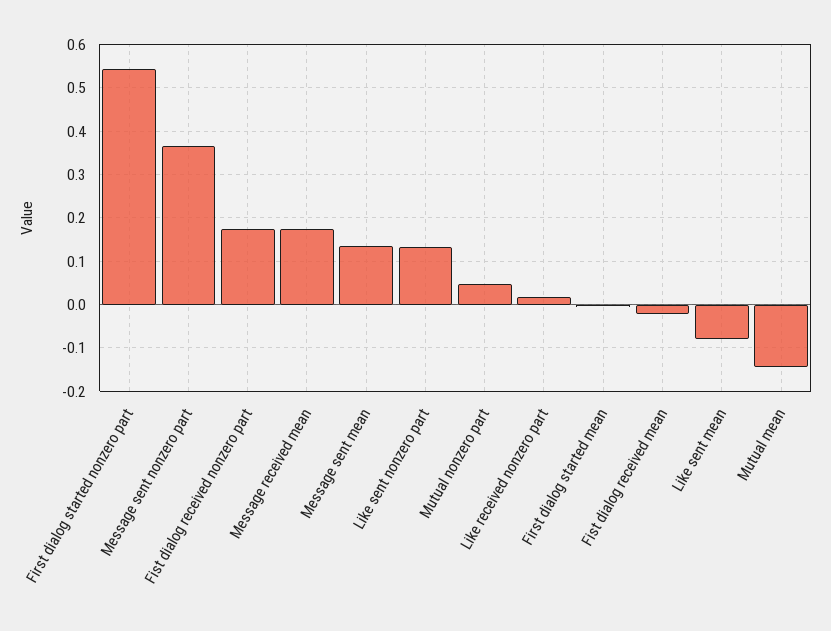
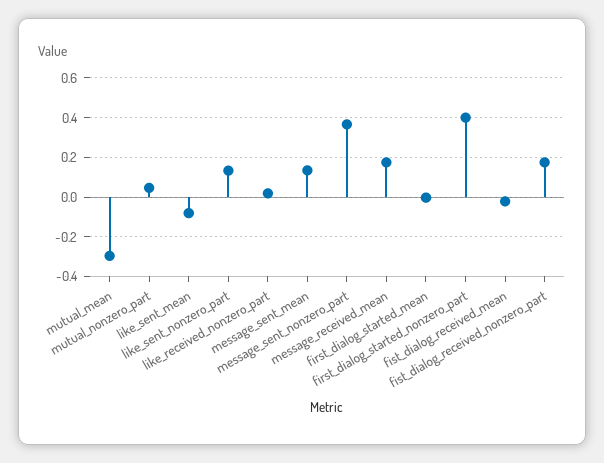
First dialog started nonzero part: 0.54 -> 0.4
Mutual mean: -0.14 -> -0.3

